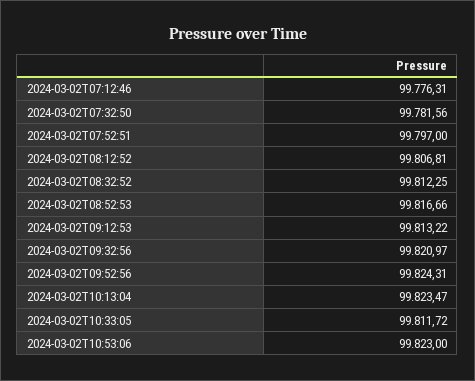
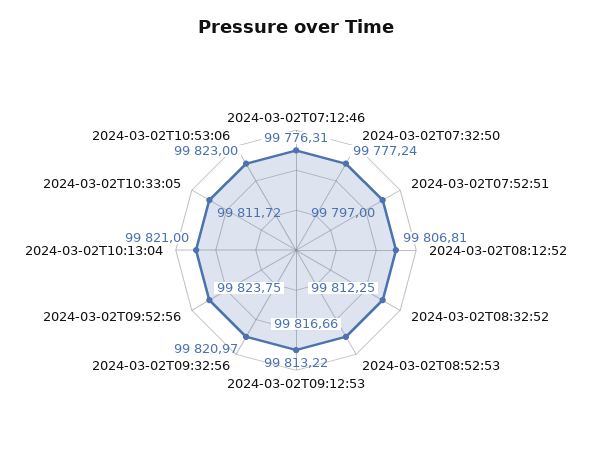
2024-03-02T07:32:50: 99781.56 -> 99777.24
2024-03-02T09:52:56: 99824.31 -> 99823.75
2024-03-02T10:13:04: 99823.47 -> 99821

